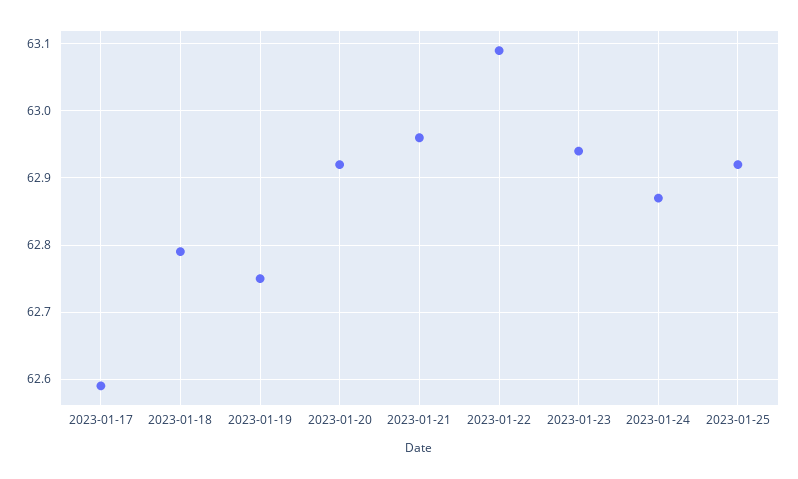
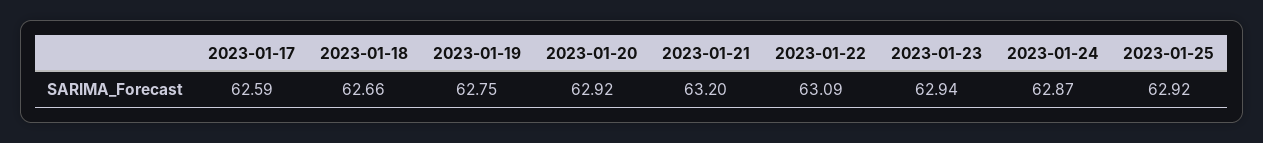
2023-01-18: 62.79 -> 62.66
2023-01-21: 62.96 -> 63.2

